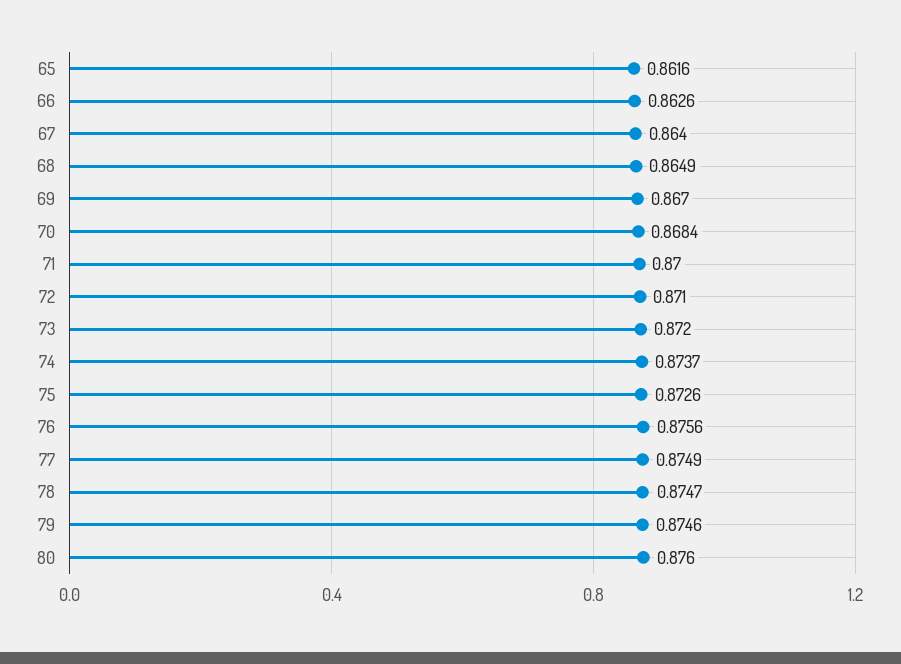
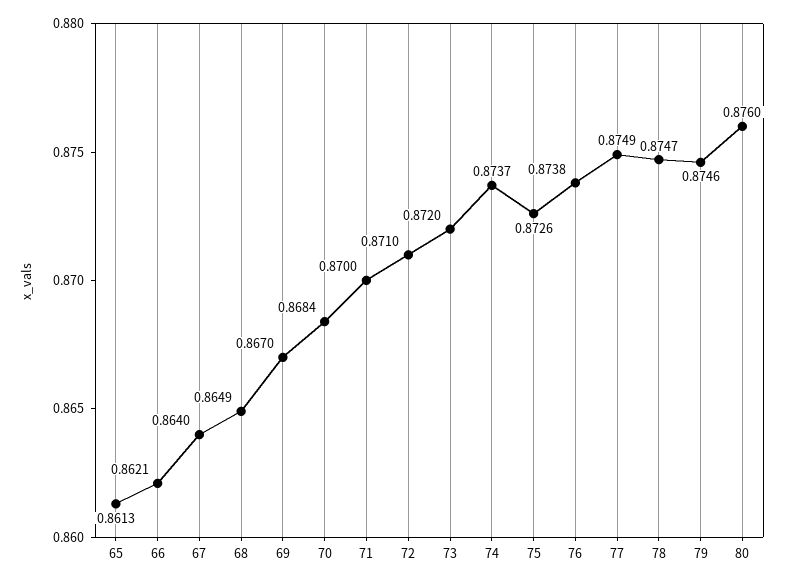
65: 0.8616 -> 0.8613
66: 0.8626 -> 0.8621
76: 0.8756 -> 0.8738

